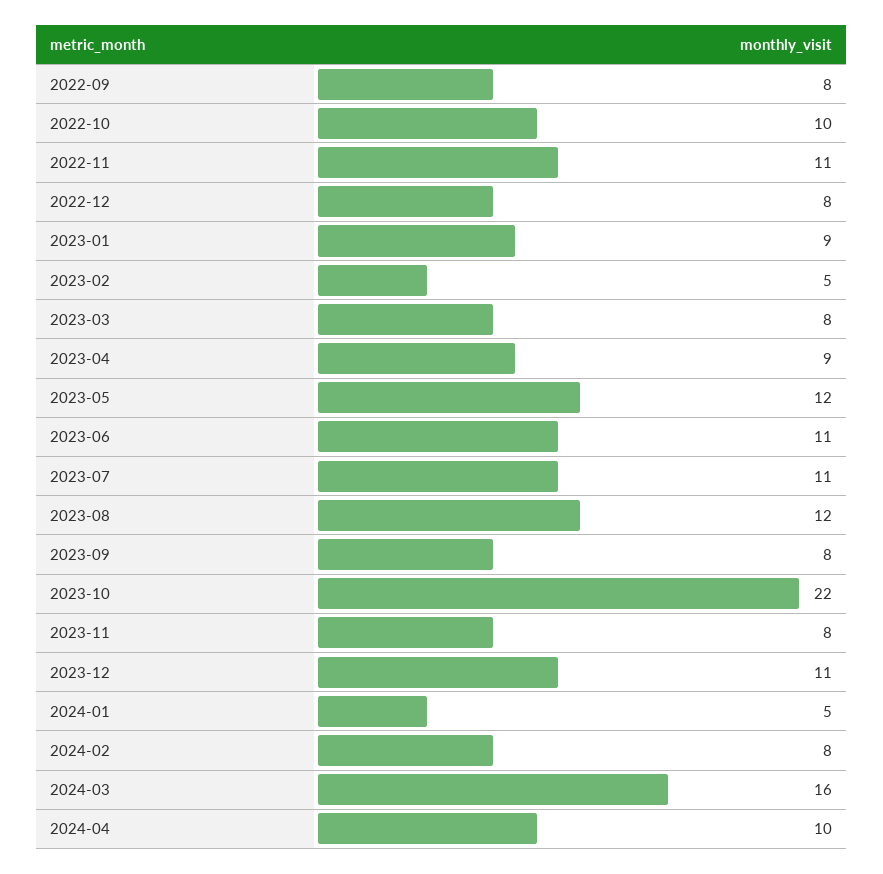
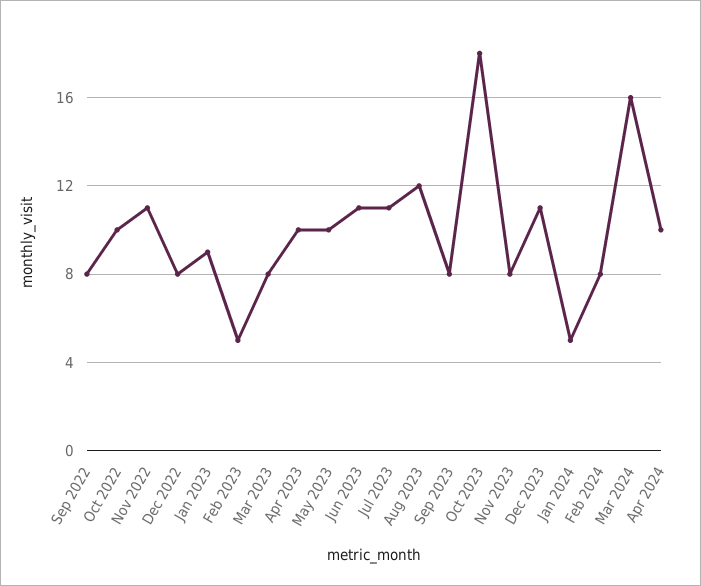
2023-04: 9 -> 10
2023-05: 12 -> 10
2023-10: 22 -> 18

